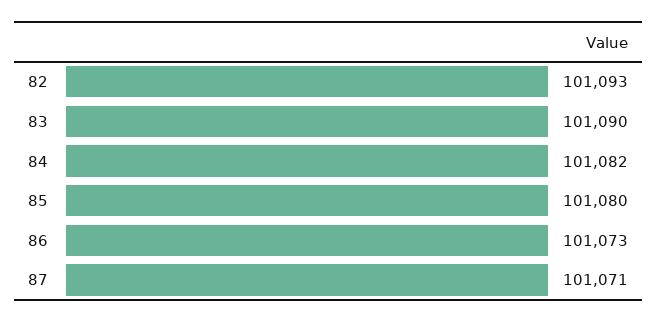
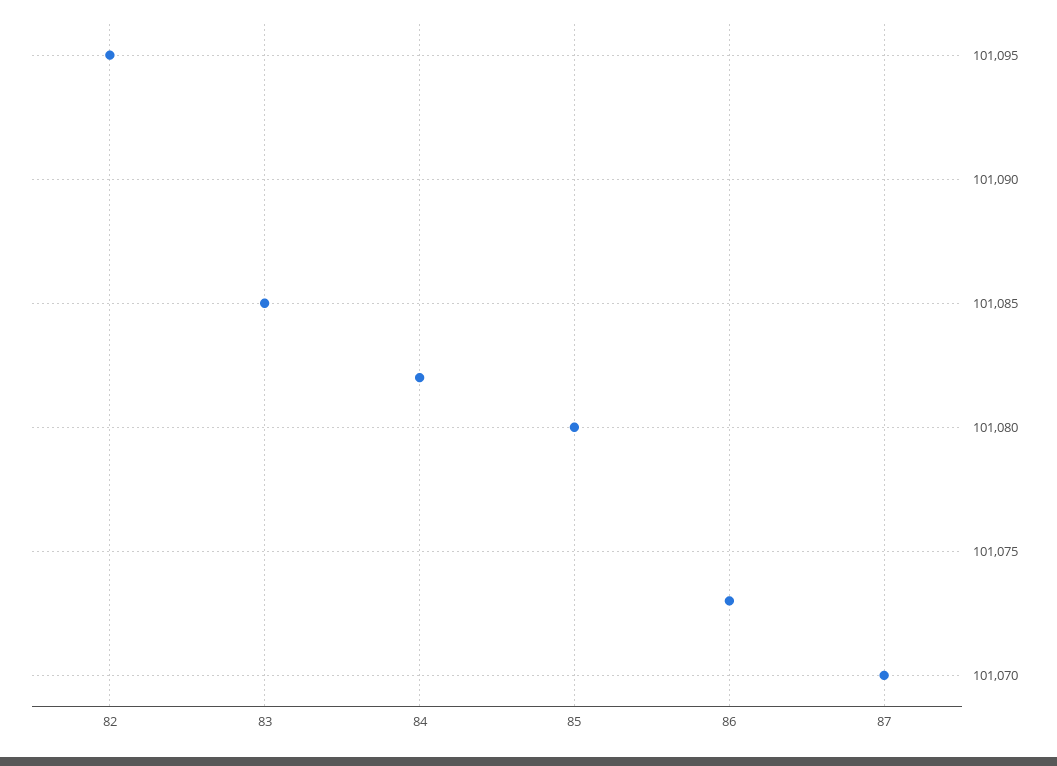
82: 101093 -> 101095
83: 101090 -> 101085
87: 101071 -> 101070

